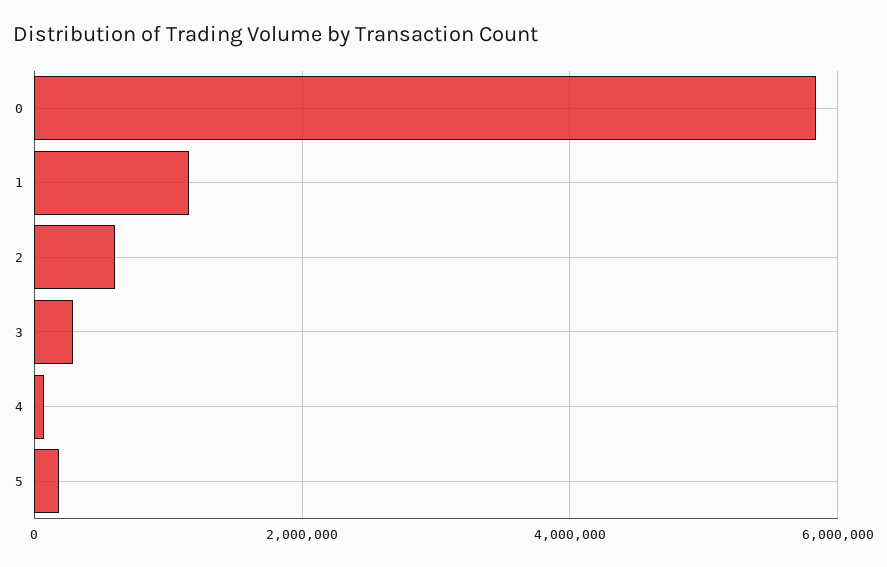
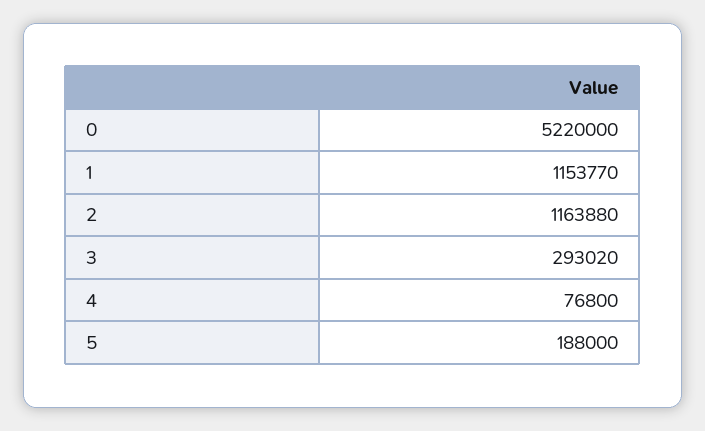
0: 5800000 -> 5220000
2: 600000 -> 1163880

